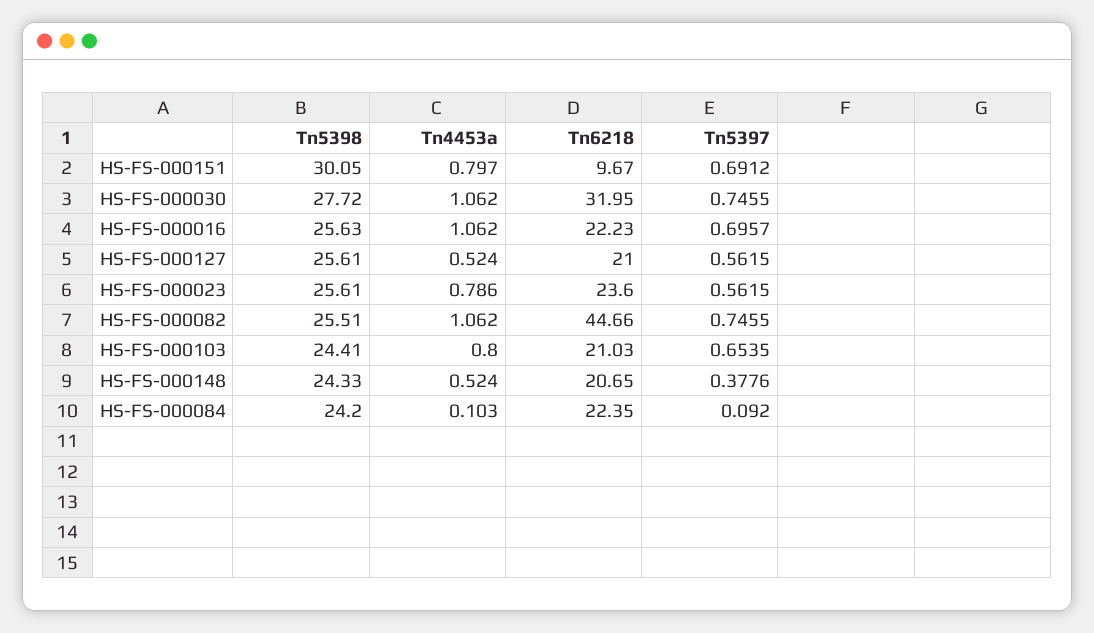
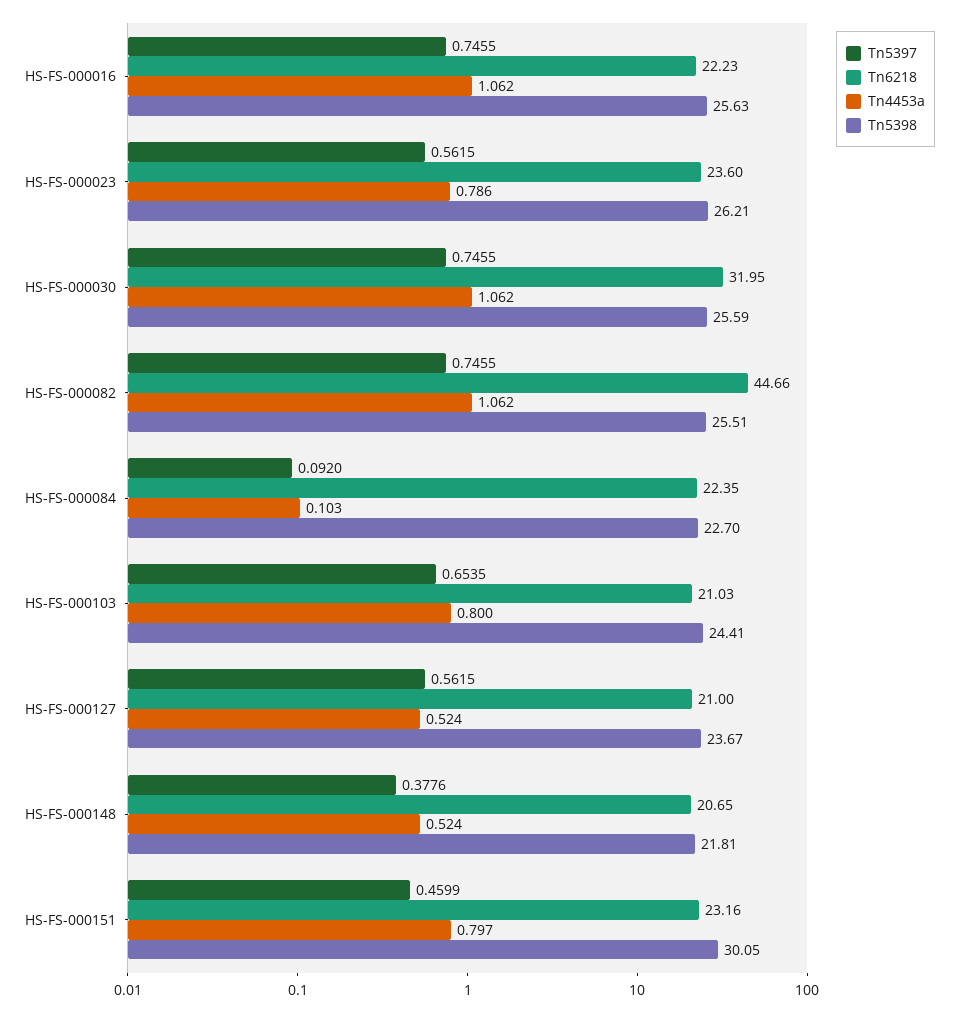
Tn6218, HS-FS-000151: 9.67 -> 23.16
Tn5397, HS-FS-000151: 0.6912 -> 0.4599
Tn5398, HS-FS-000030: 27.72 -> 25.59
Tn5397, HS-FS-000016: 0.6957 -> 0.7455
Tn5398, HS-FS-000127: 25.61 -> 23.67
Tn5398, HS-FS-000023: 25.61 -> 26.21
Tn5398, HS-FS-000148: 24.33 -> 21.81
Tn5398, HS-FS-000084: 24.2 -> 22.7

